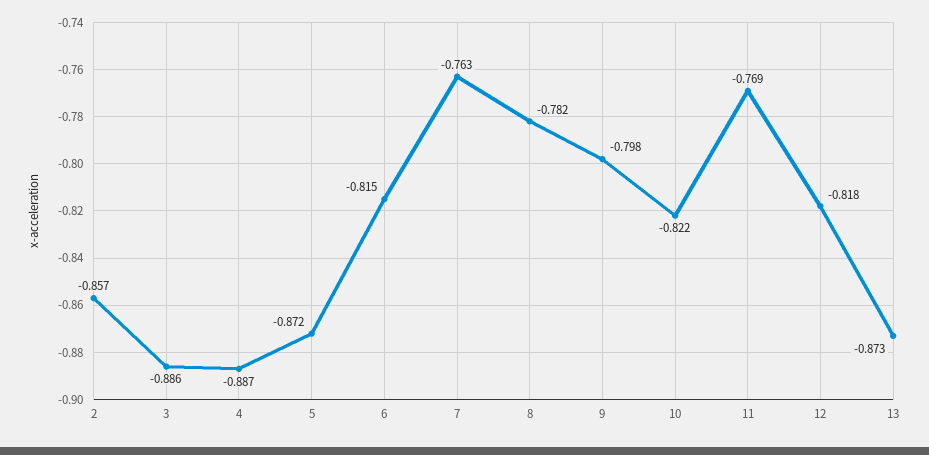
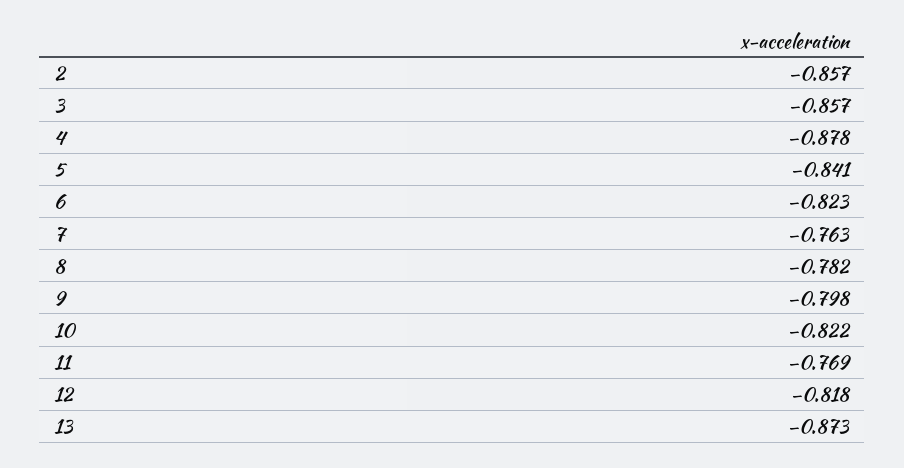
3: -0.886 -> -0.857
4: -0.887 -> -0.878
5: -0.872 -> -0.841
6: -0.815 -> -0.823

